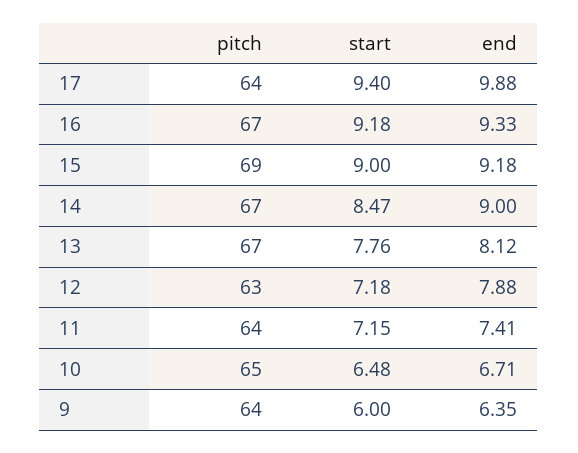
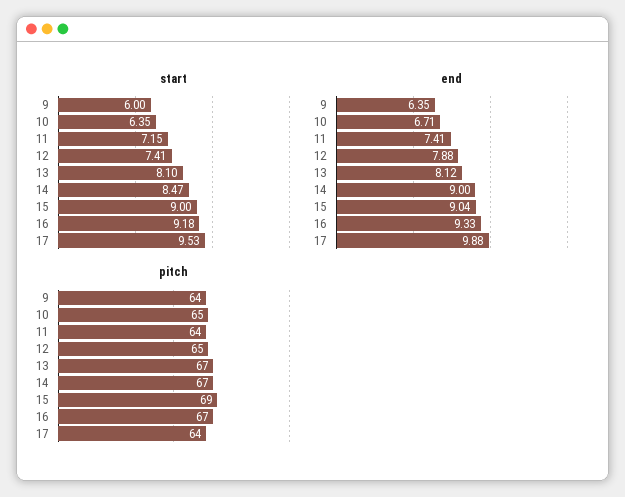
start, 17: 9.4 -> 9.53
end, 15: 9.18 -> 9.04
start, 13: 7.76 -> 8.1
pitch, 12: 63 -> 65
start, 12: 7.18 -> 7.41
start, 10: 6.48 -> 6.35

